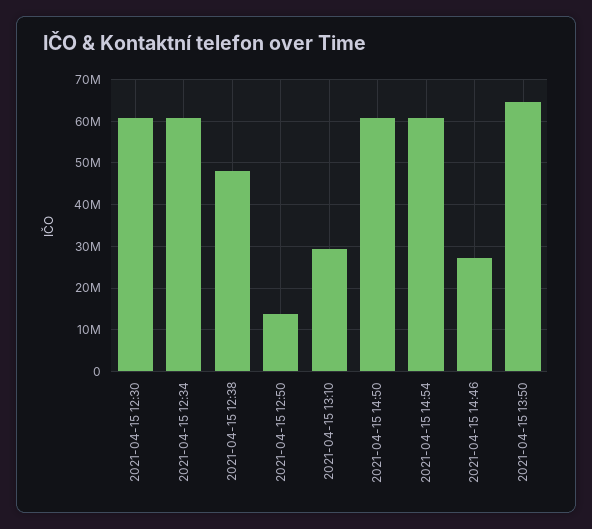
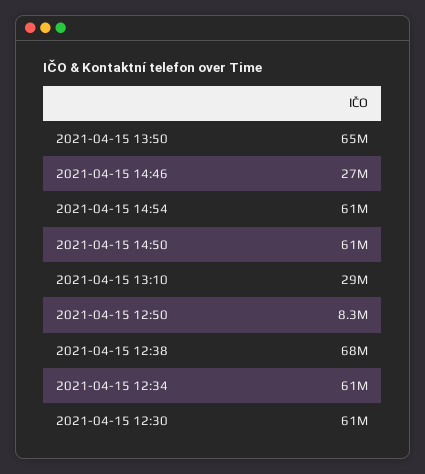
2021-04-15 12:38: 48000000 -> 68000000
2021-04-15 12:50: 14000000 -> 8300000

